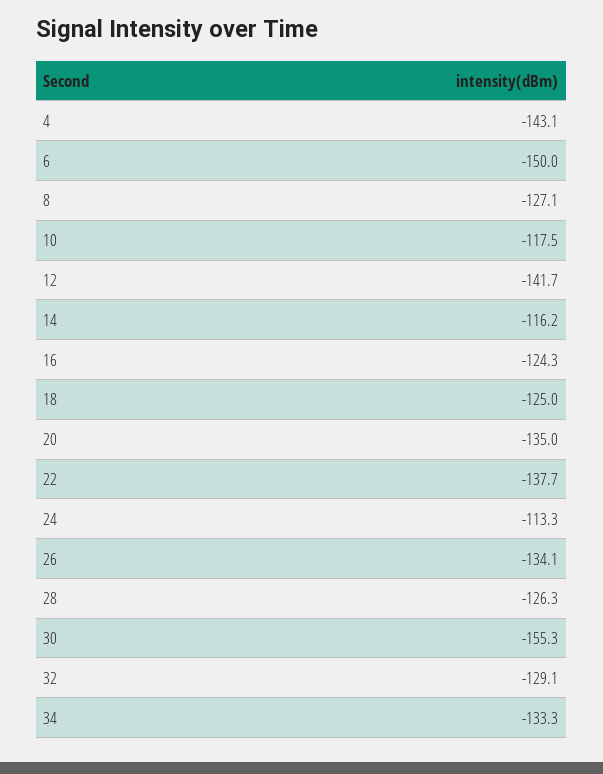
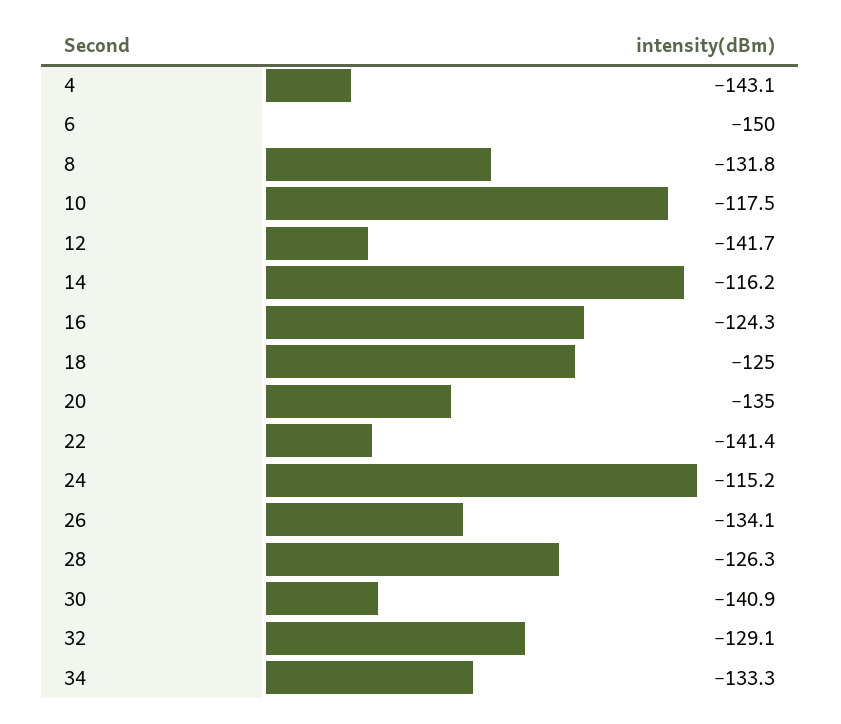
8: -127.1 -> -131.8
22: -137.7 -> -141.4
24: -113.3 -> -115.2
30: -155.3 -> -140.9

